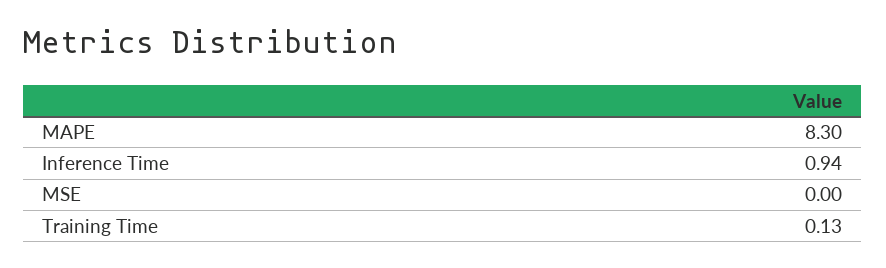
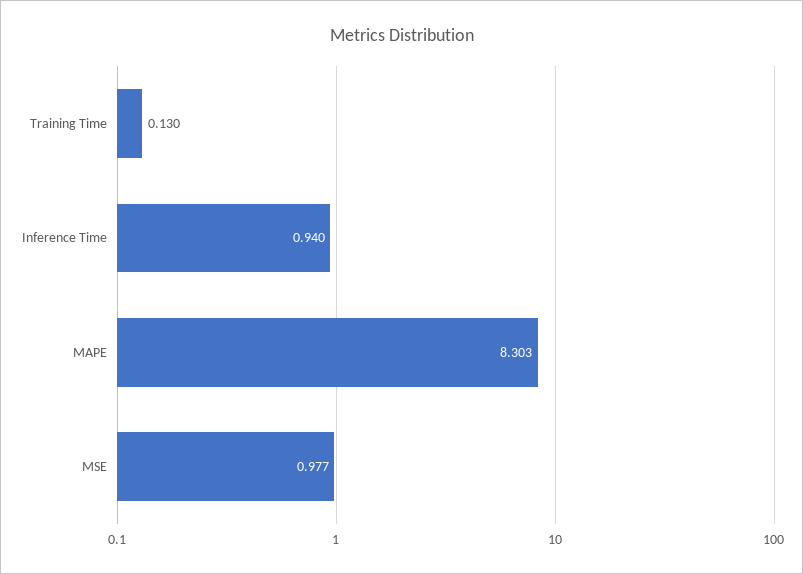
MSE: 0 -> 0.977

